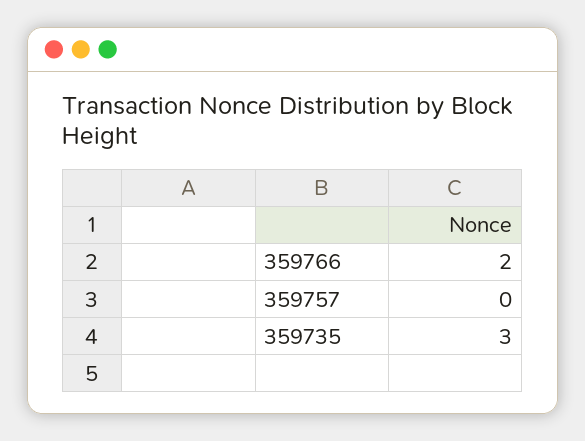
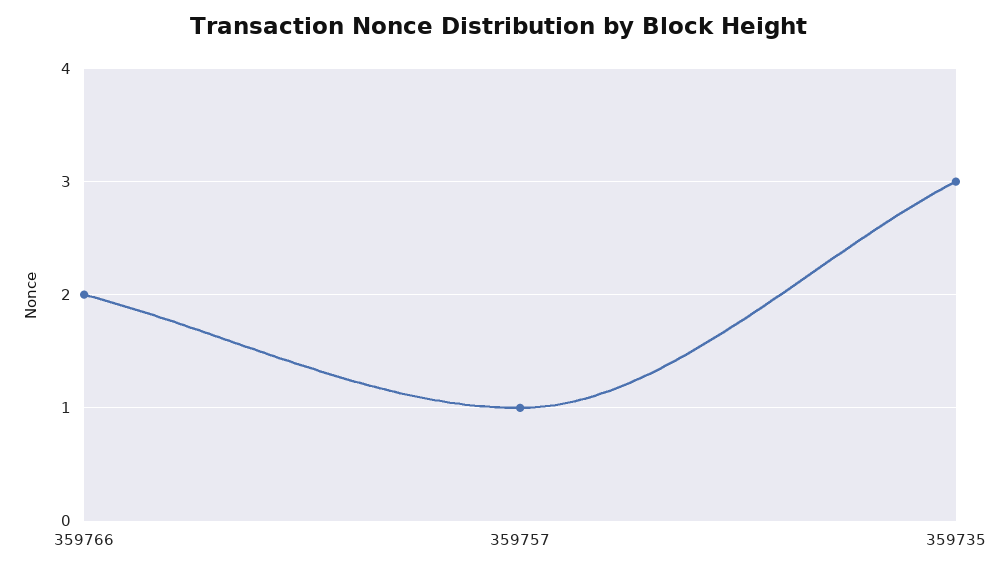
359757: 0 -> 1

